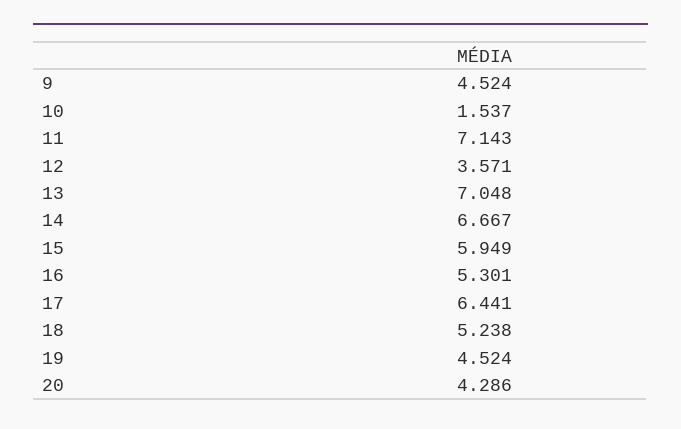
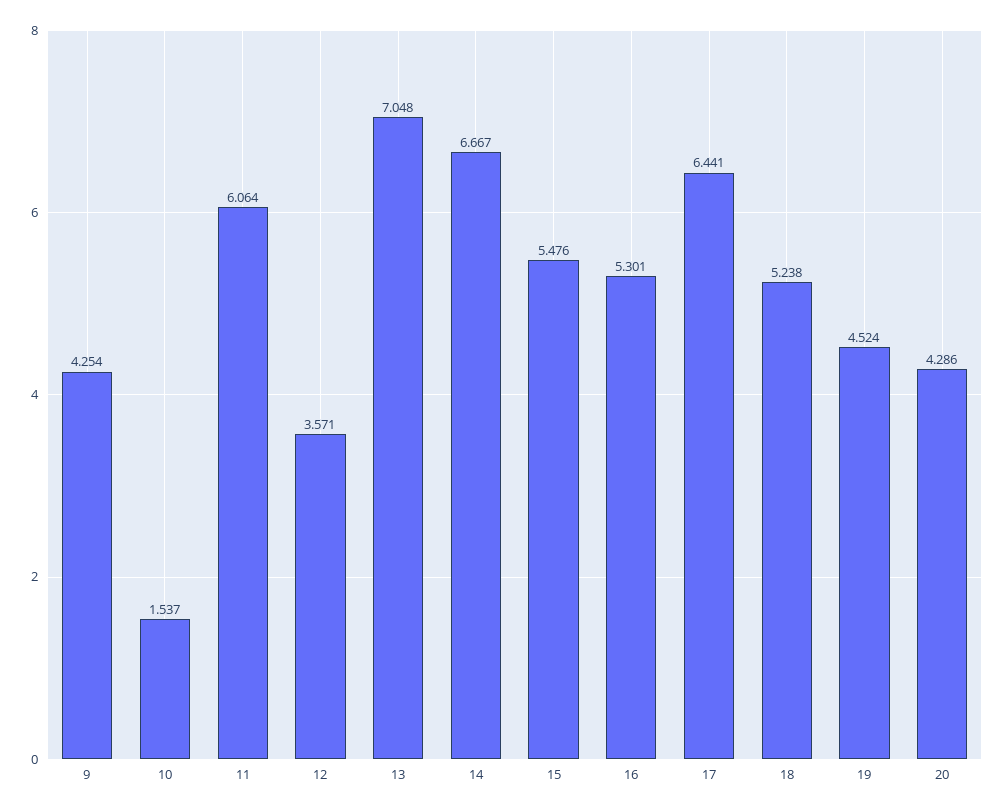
9: 4.524 -> 4.254
11: 7.143 -> 6.064
15: 5.949 -> 5.476

